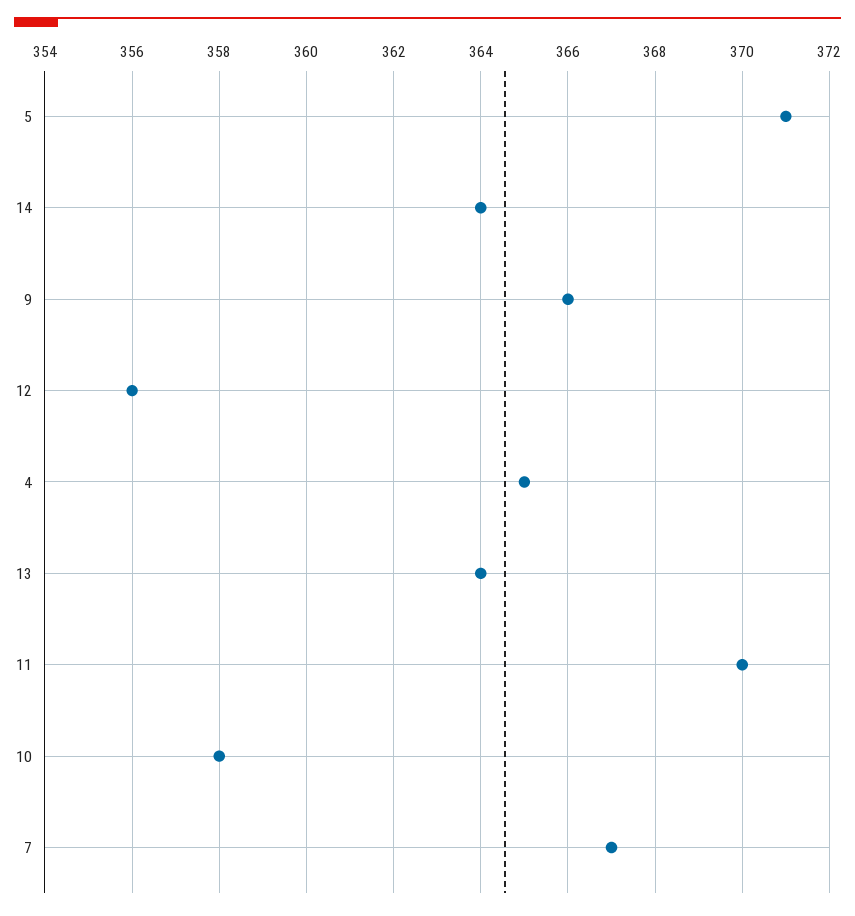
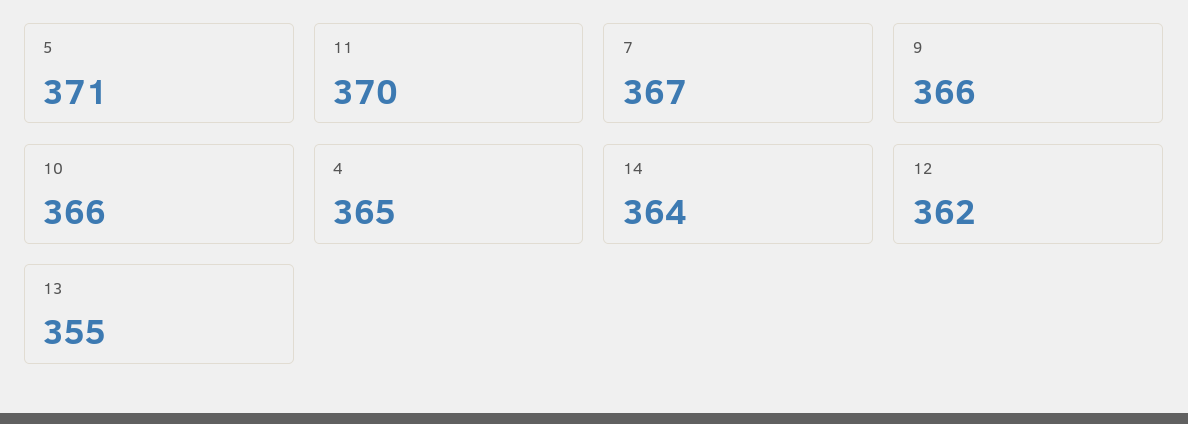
12: 356 -> 362
13: 364 -> 355
10: 358 -> 366

